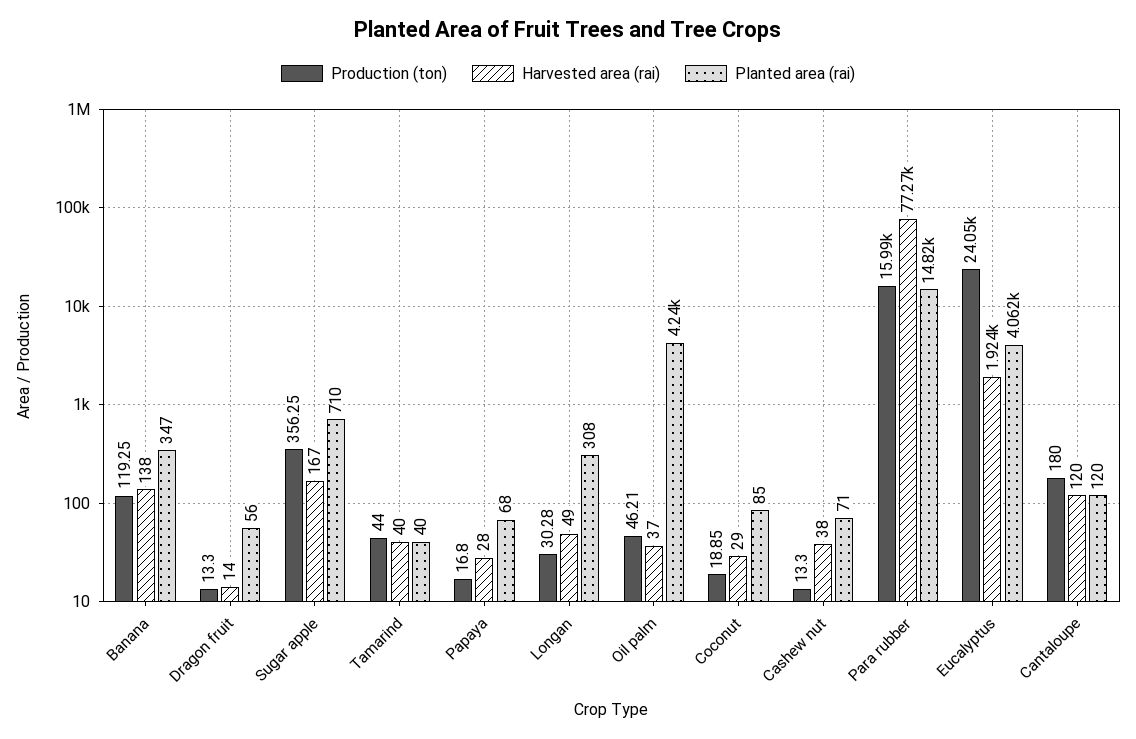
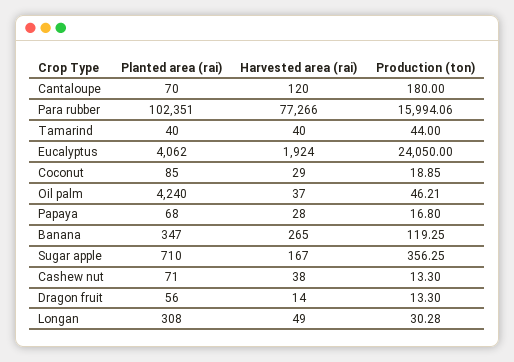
Harvested area (rai), Banana: 138 -> 265
Planted area (rai), Para rubber: 14820 -> 102351
Planted area (rai), Cantaloupe: 120 -> 70

